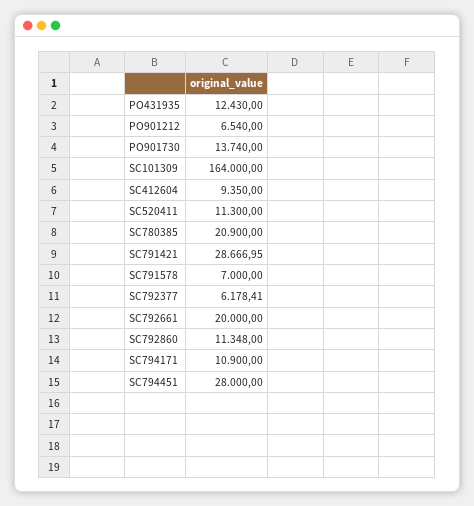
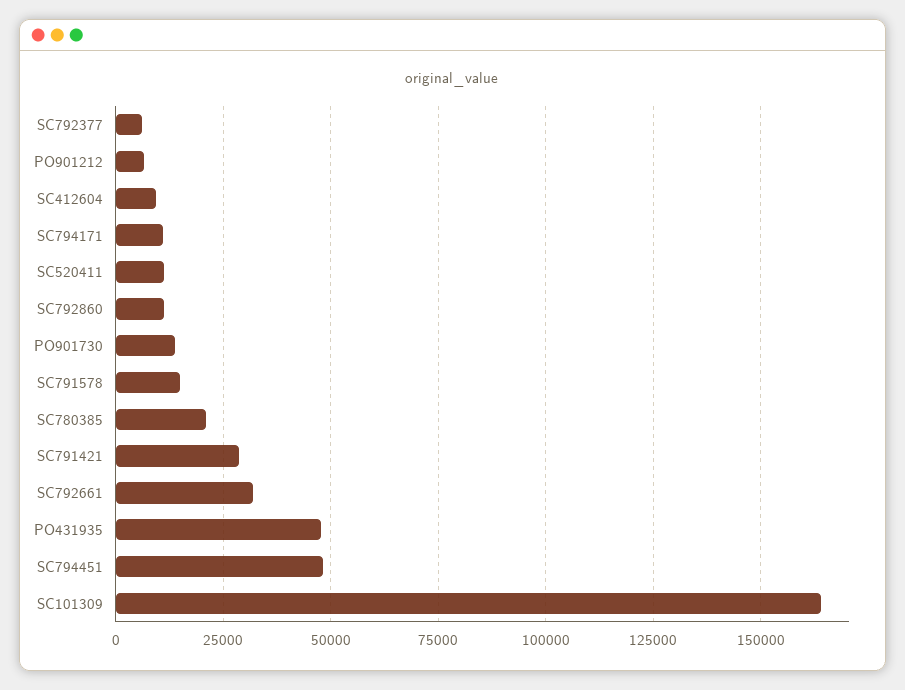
PO431935: 12430 -> 47500
SC791578: 7000 -> 15000
SC792661: 20000 -> 32500
SC794451: 28000 -> 47500

